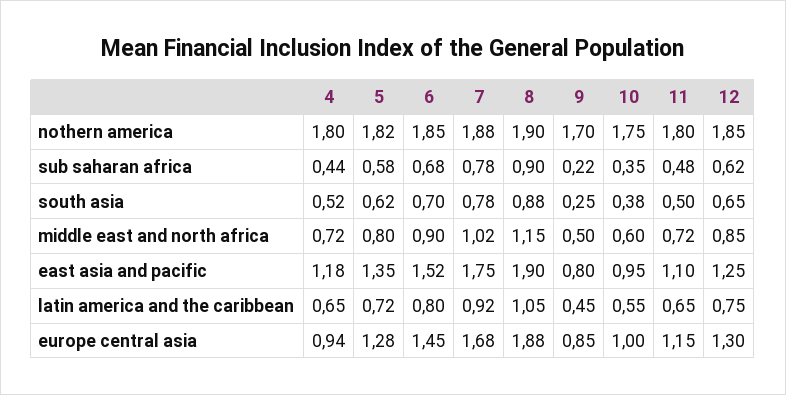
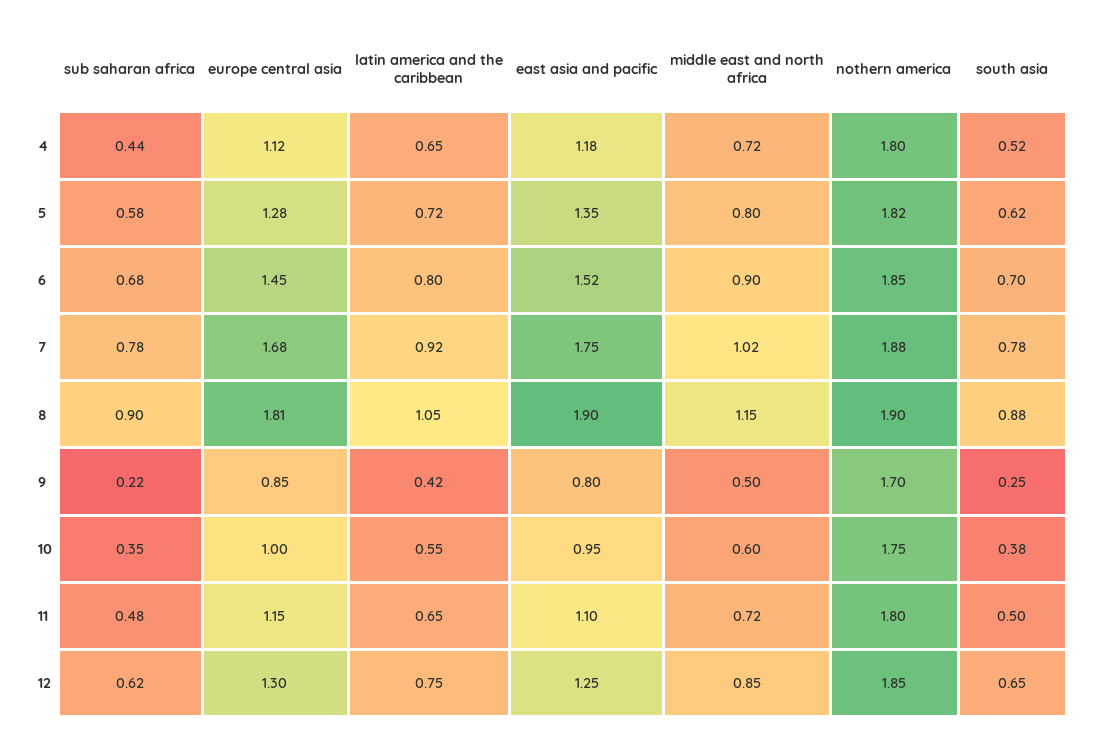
9, latin america and the caribbean: 0.45 -> 0.42
4, europe central asia: 0.94 -> 1.12
8, europe central asia: 1.88 -> 1.81

